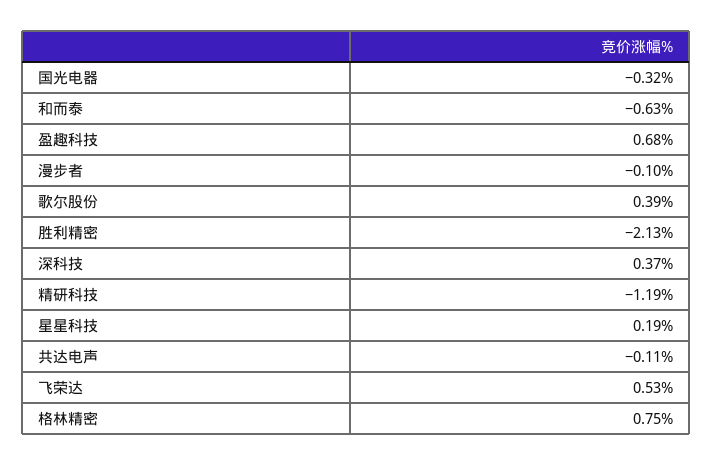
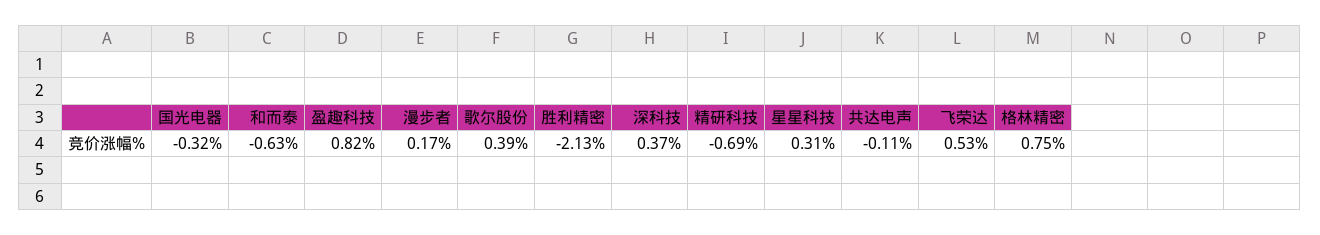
盈趣科技: 0.68 -> 0.82
漫步者: -0.1 -> 0.17
精研科技: -1.19 -> -0.69
星星科技: 0.19 -> 0.31

